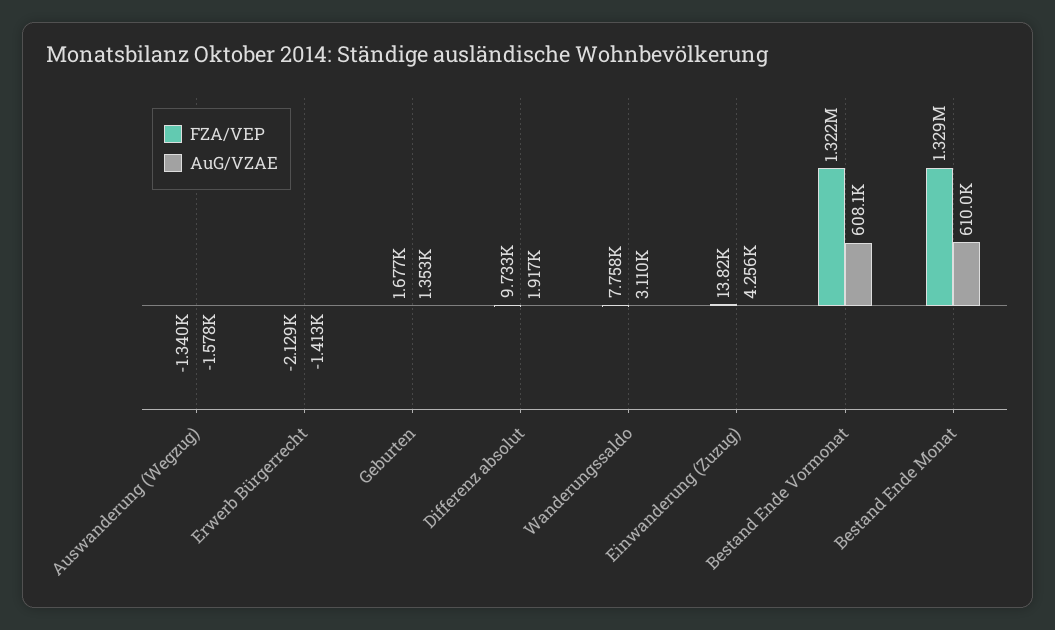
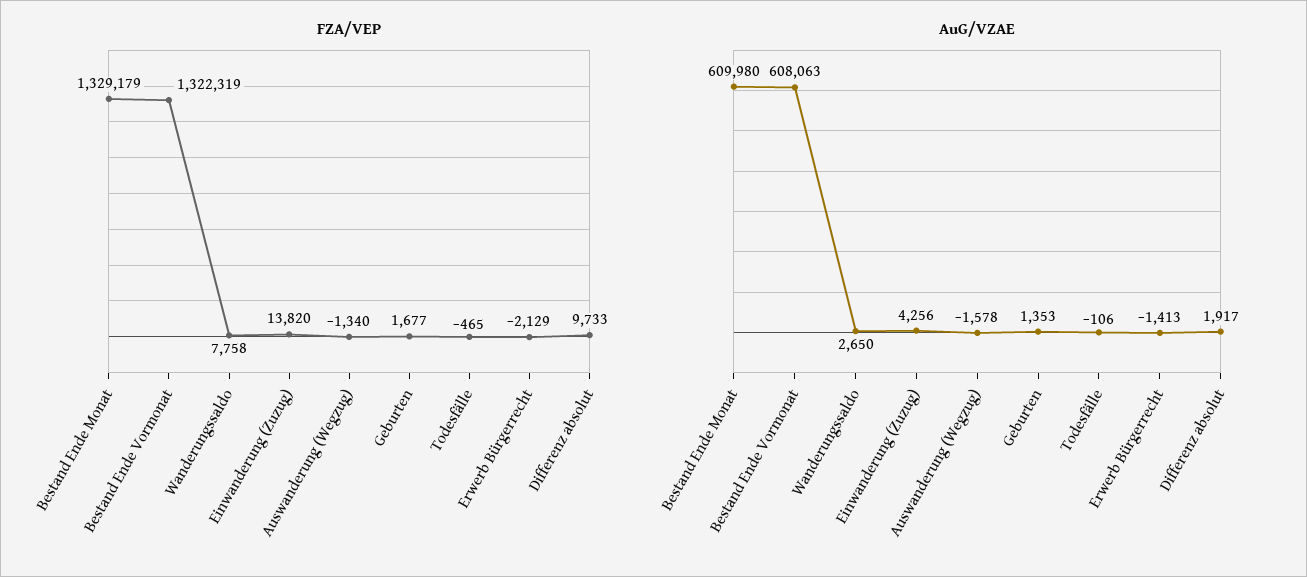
AuG/VZAE, Wanderungssaldo: 3110 -> 2650
FZA/VEP, Todesfälle: none -> -465
AuG/VZAE, Todesfälle: none -> -106

